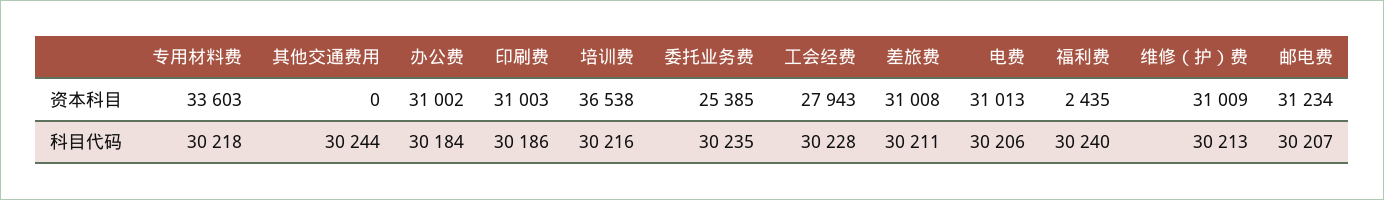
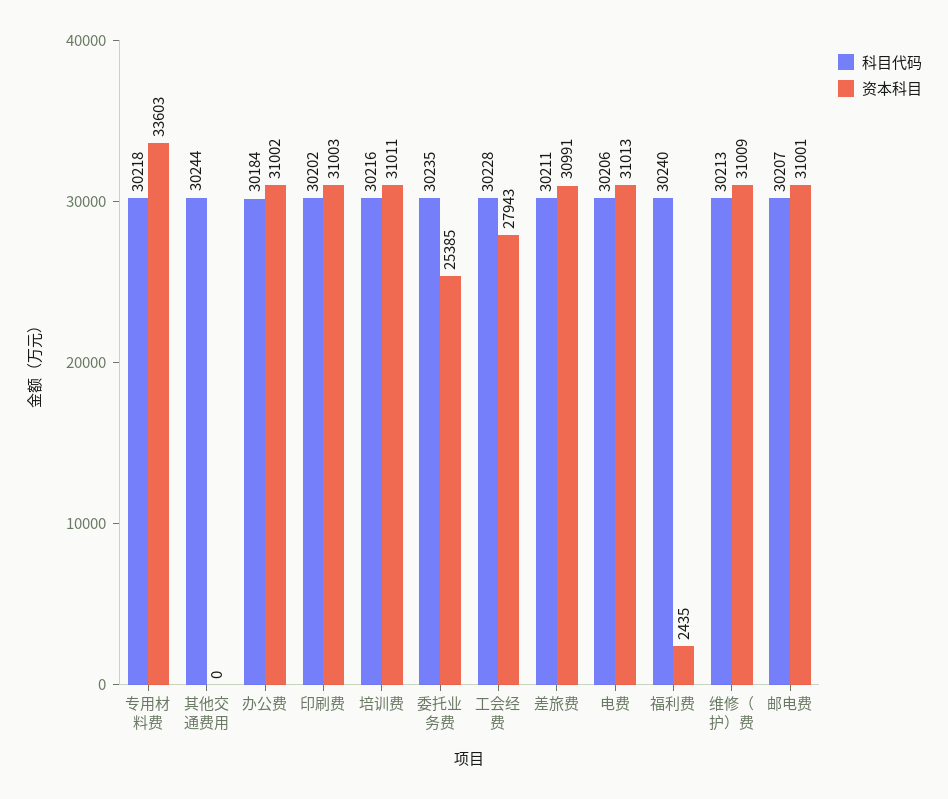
资本科目, 培训费: 36538 -> 31011
资本科目, 差旅费: 31008 -> 30991
资本科目, 邮电费: 31234 -> 31001
科目代码, 印刷费: 30186 -> 30202

